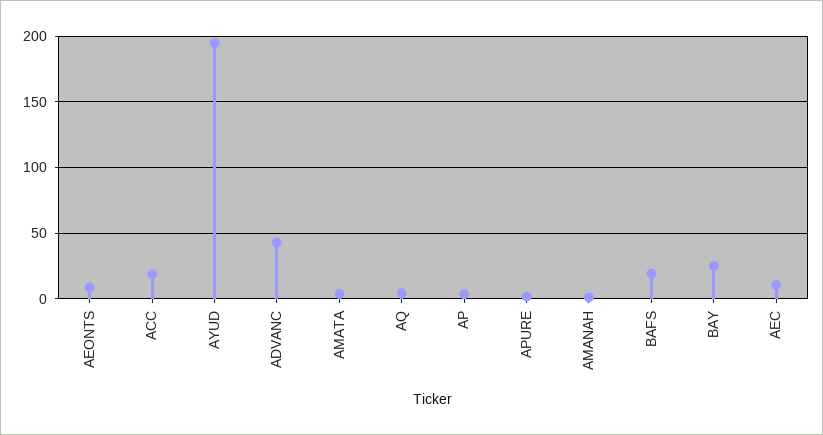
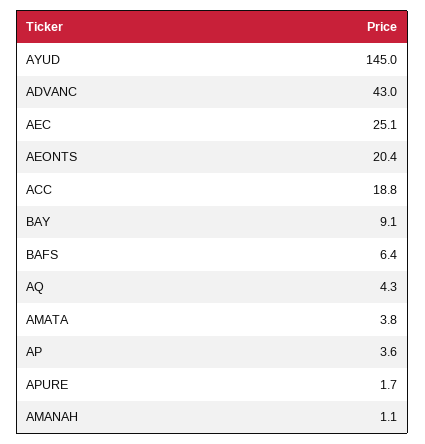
AEONTS: 10 -> 20.4
AYUD: 195 -> 145
BAFS: 20 -> 6.4
BAY: 25 -> 9.1
AEC: 10 -> 25.1

